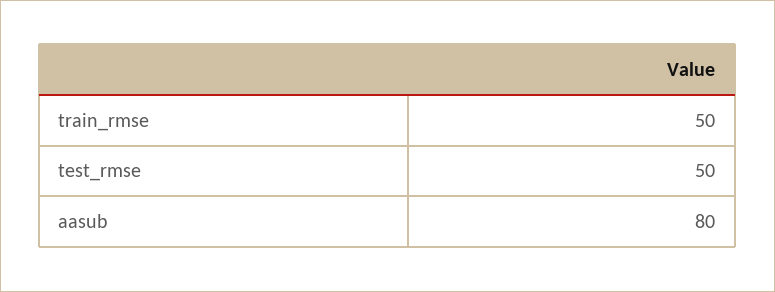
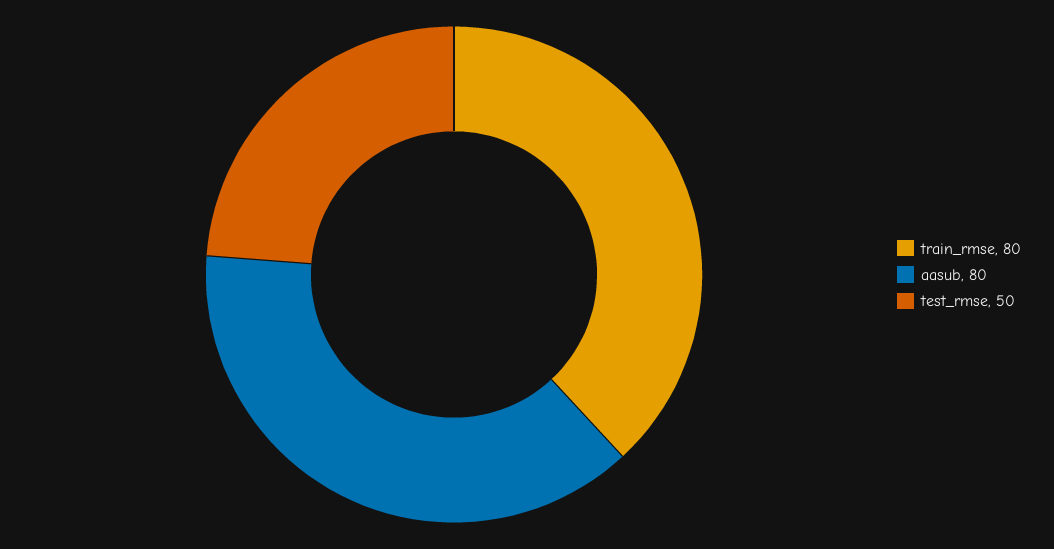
train_rmse: 50 -> 80

